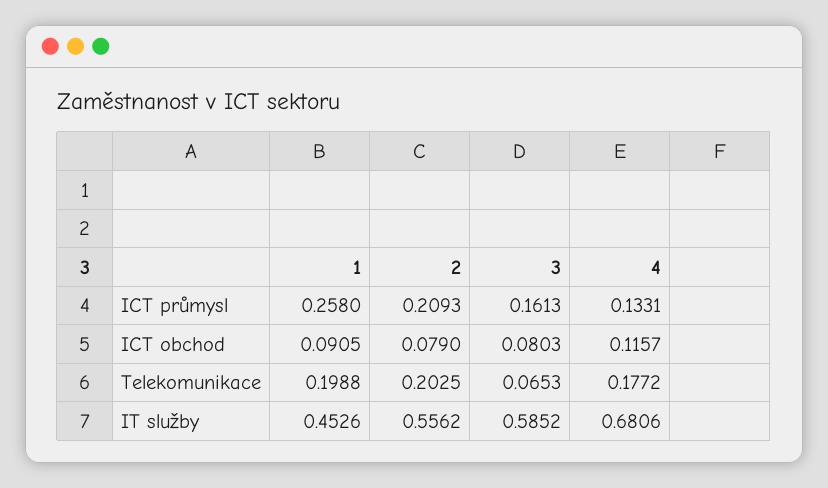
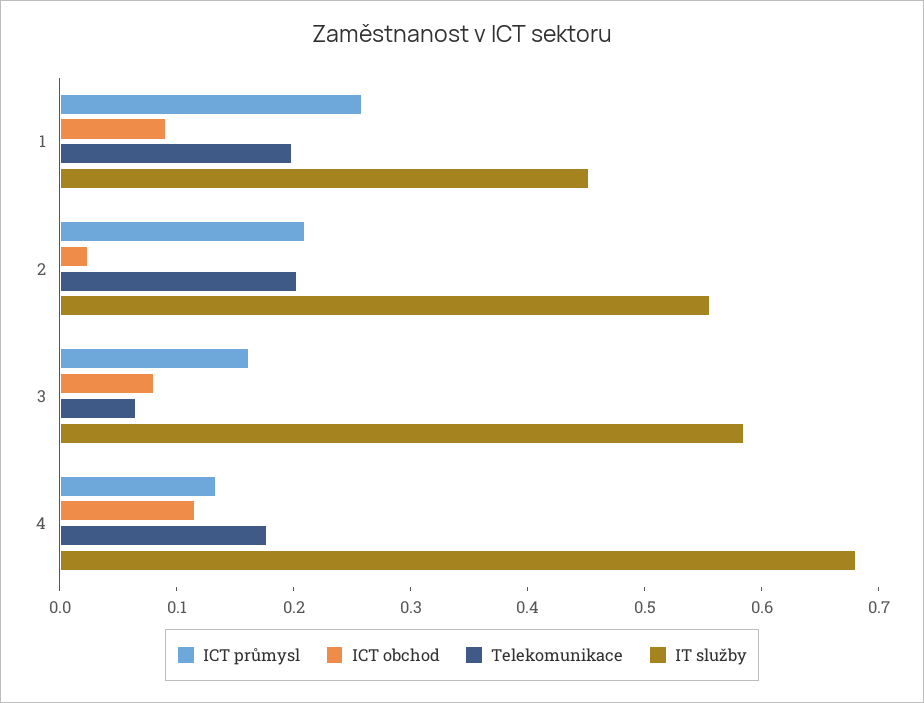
ICT obchod, 2: 0.079 -> 0.02

